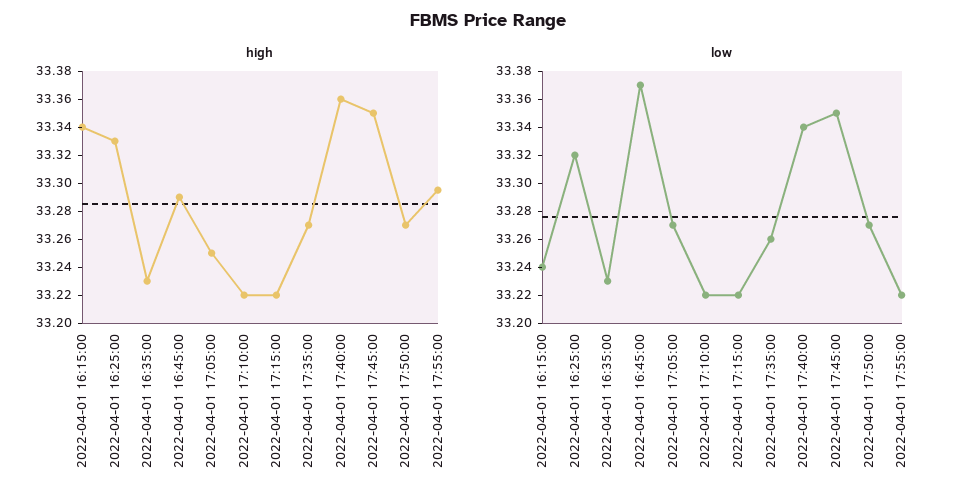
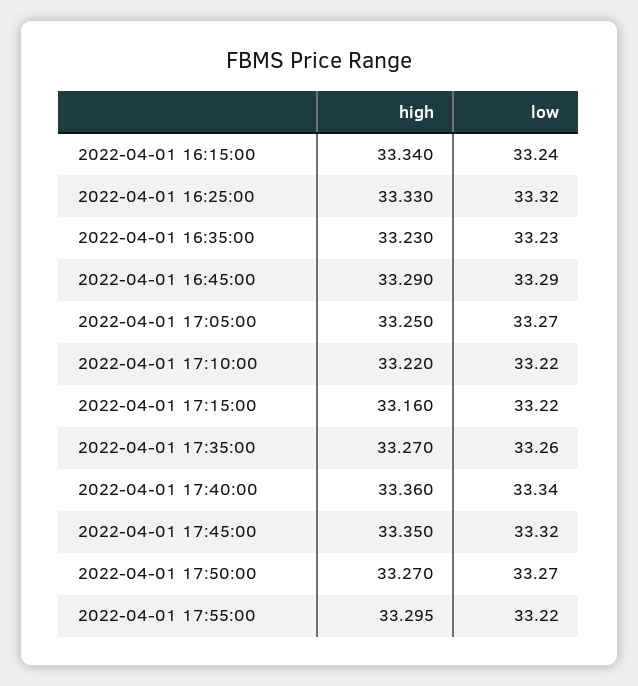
high, 2022-04-01 17:15:00: 33.22 -> 33.16
low, 2022-04-01 16:45:00: 33.37 -> 33.29
low, 2022-04-01 17:45:00: 33.35 -> 33.32

